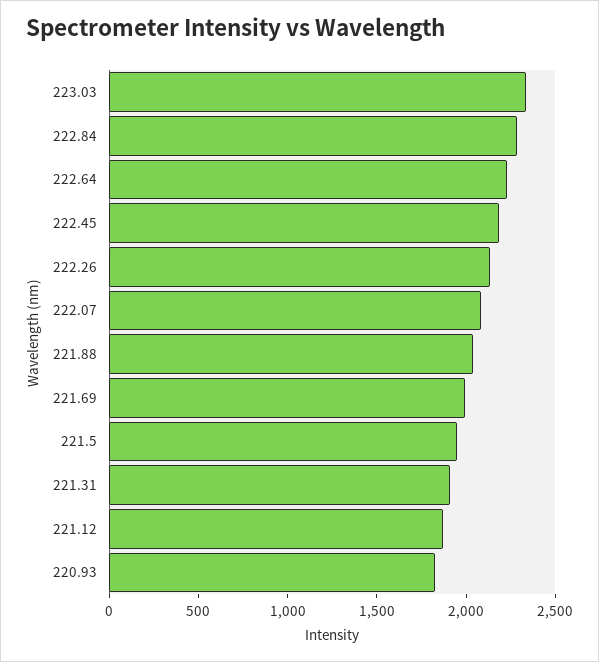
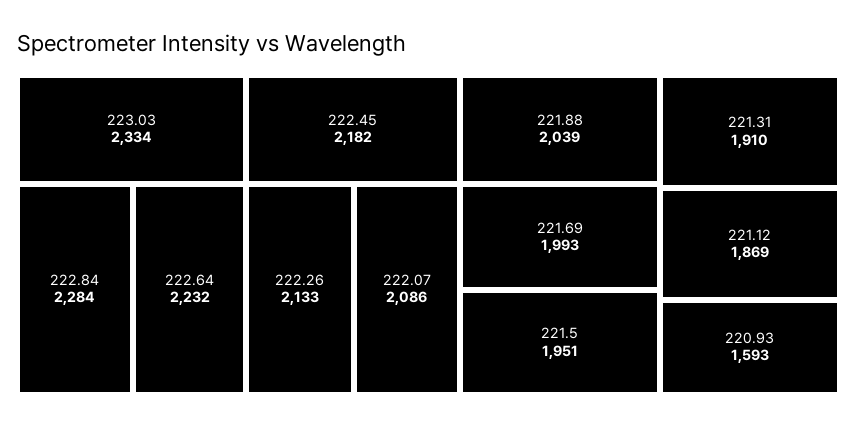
220.93: 1800 -> 1593

